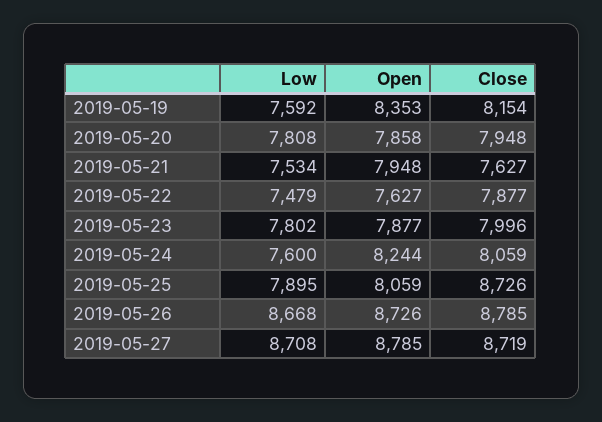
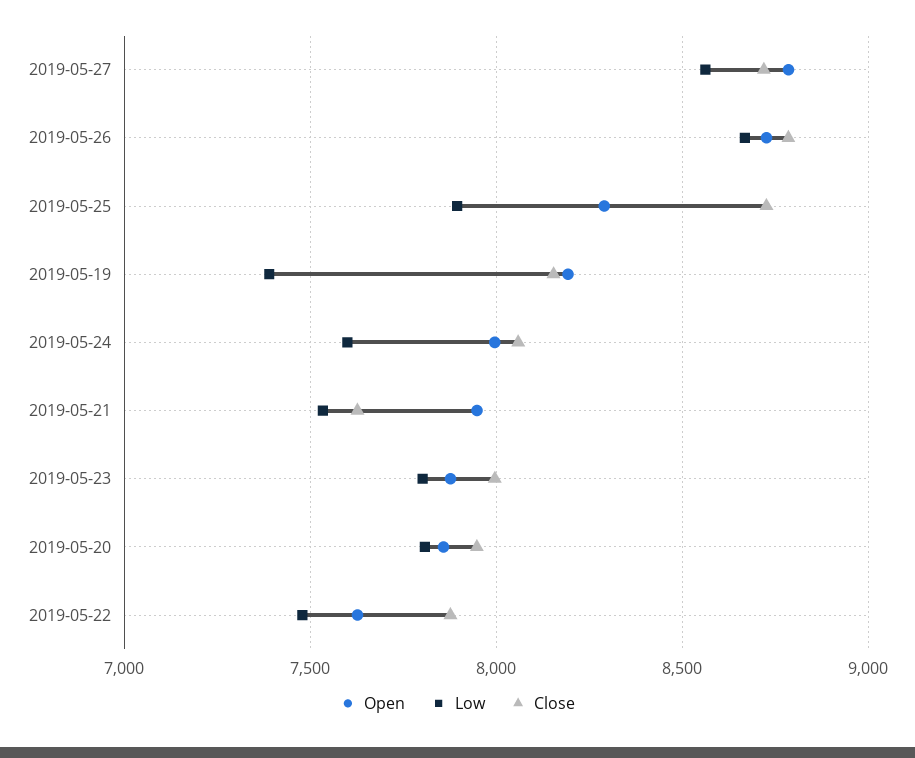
Low, 2019-05-19: 7592 -> 7400
Open, 2019-05-19: 8353 -> 8200
Open, 2019-05-24: 8244 -> 8000
Open, 2019-05-25: 8059 -> 8300
Low, 2019-05-27: 8708 -> 8550

